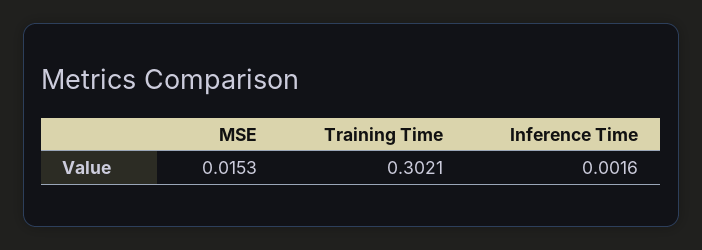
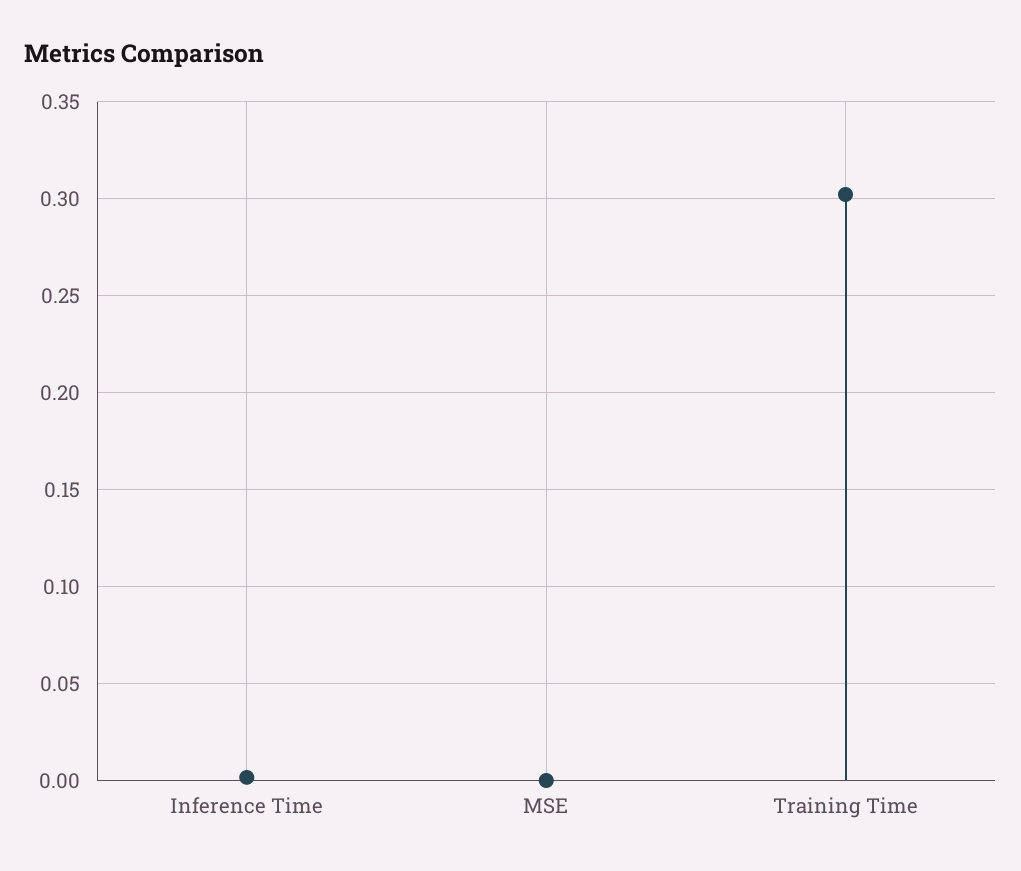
MSE: 0.0153 -> 0

